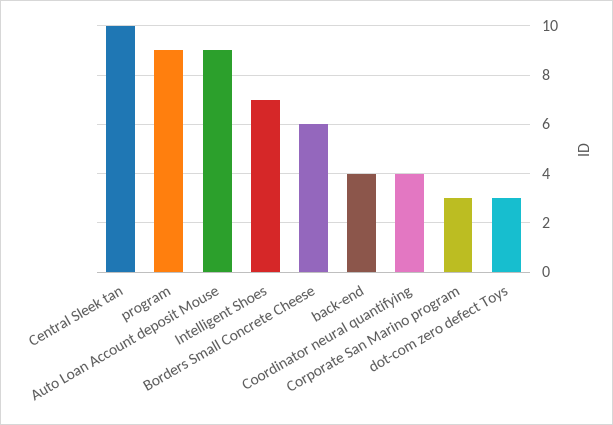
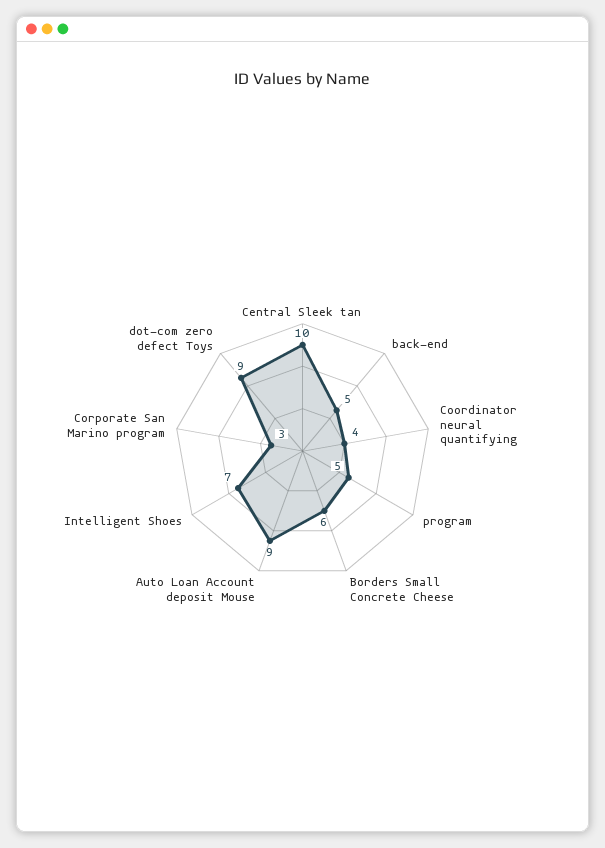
program: 9 -> 5
back-end: 4 -> 5
dot-com zero defect Toys: 3 -> 9

